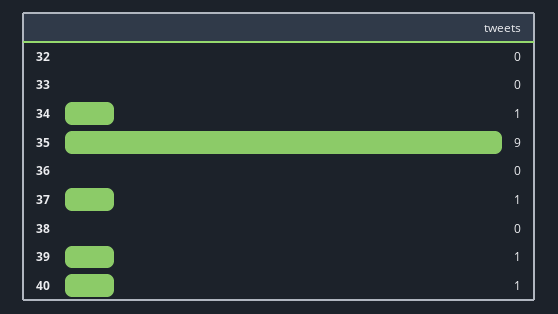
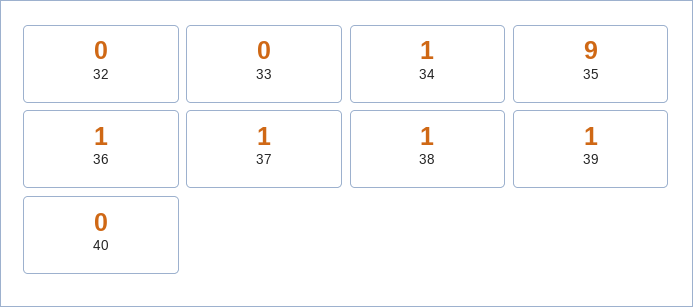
36: 0 -> 1
38: 0 -> 1
40: 1 -> 0

